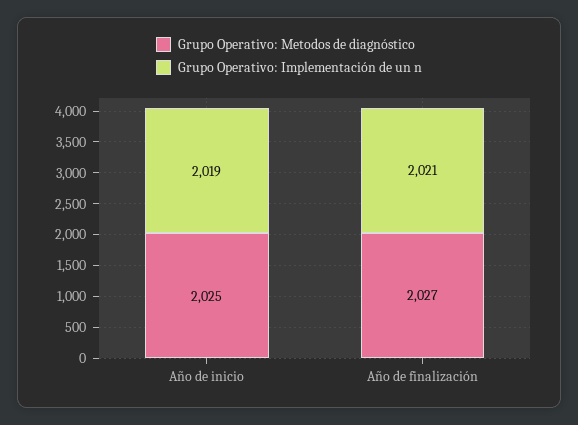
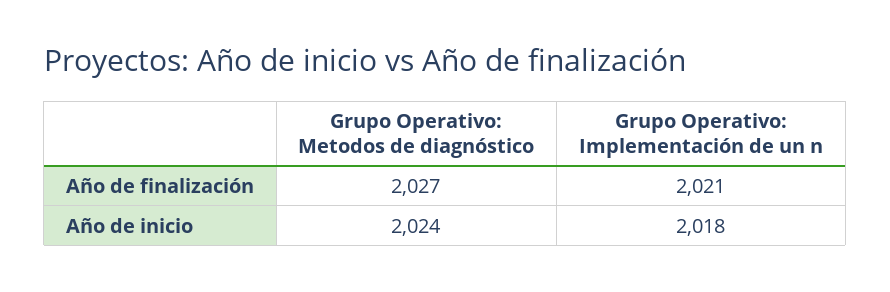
Grupo Operativo: Metodos de diagnóstico, Año de inicio: 2025 -> 2024
Grupo Operativo: Implementación de un n, Año de inicio: 2019 -> 2018

